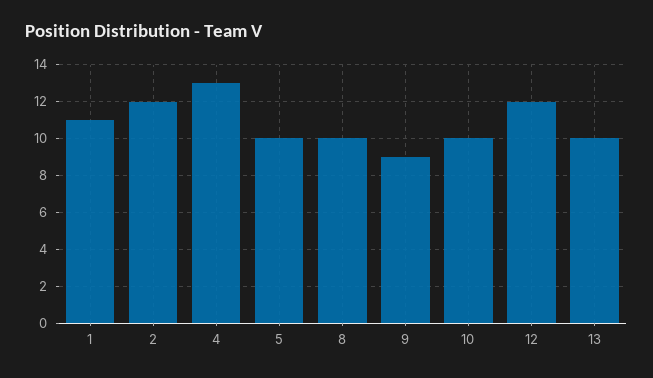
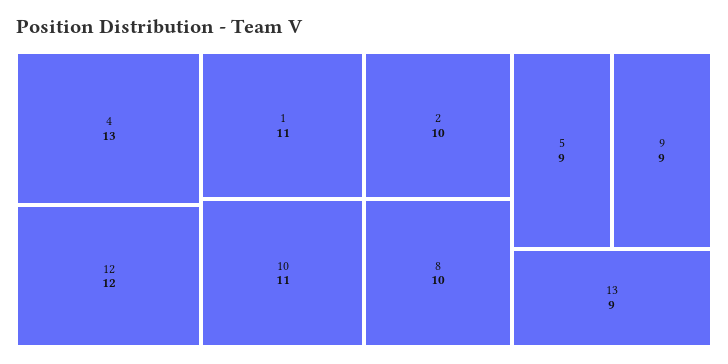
2: 12 -> 10
5: 10 -> 9
10: 10 -> 11
13: 10 -> 9

